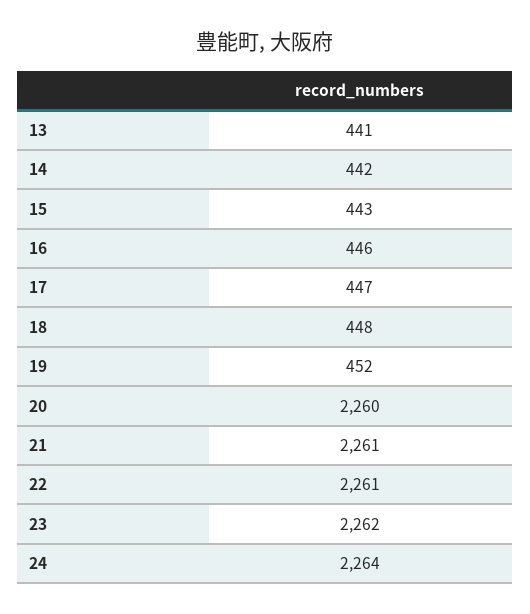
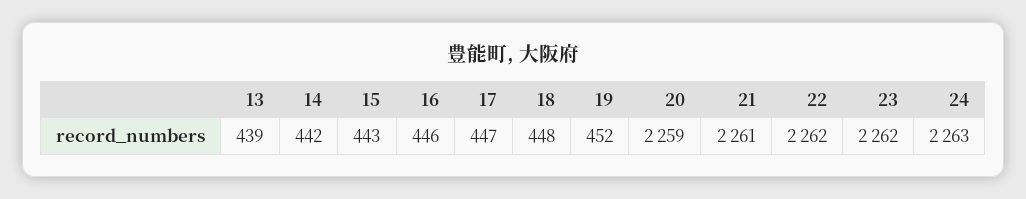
13: 441 -> 439
20: 2260 -> 2259
22: 2261 -> 2262
24: 2264 -> 2263

